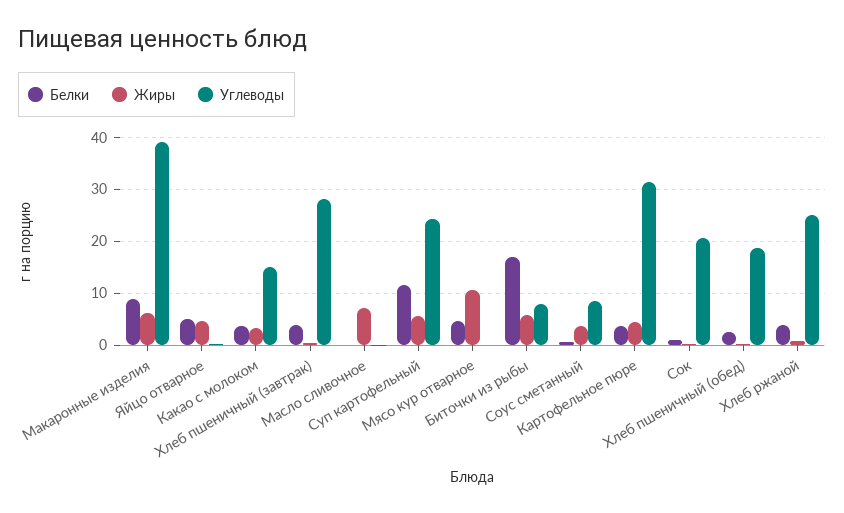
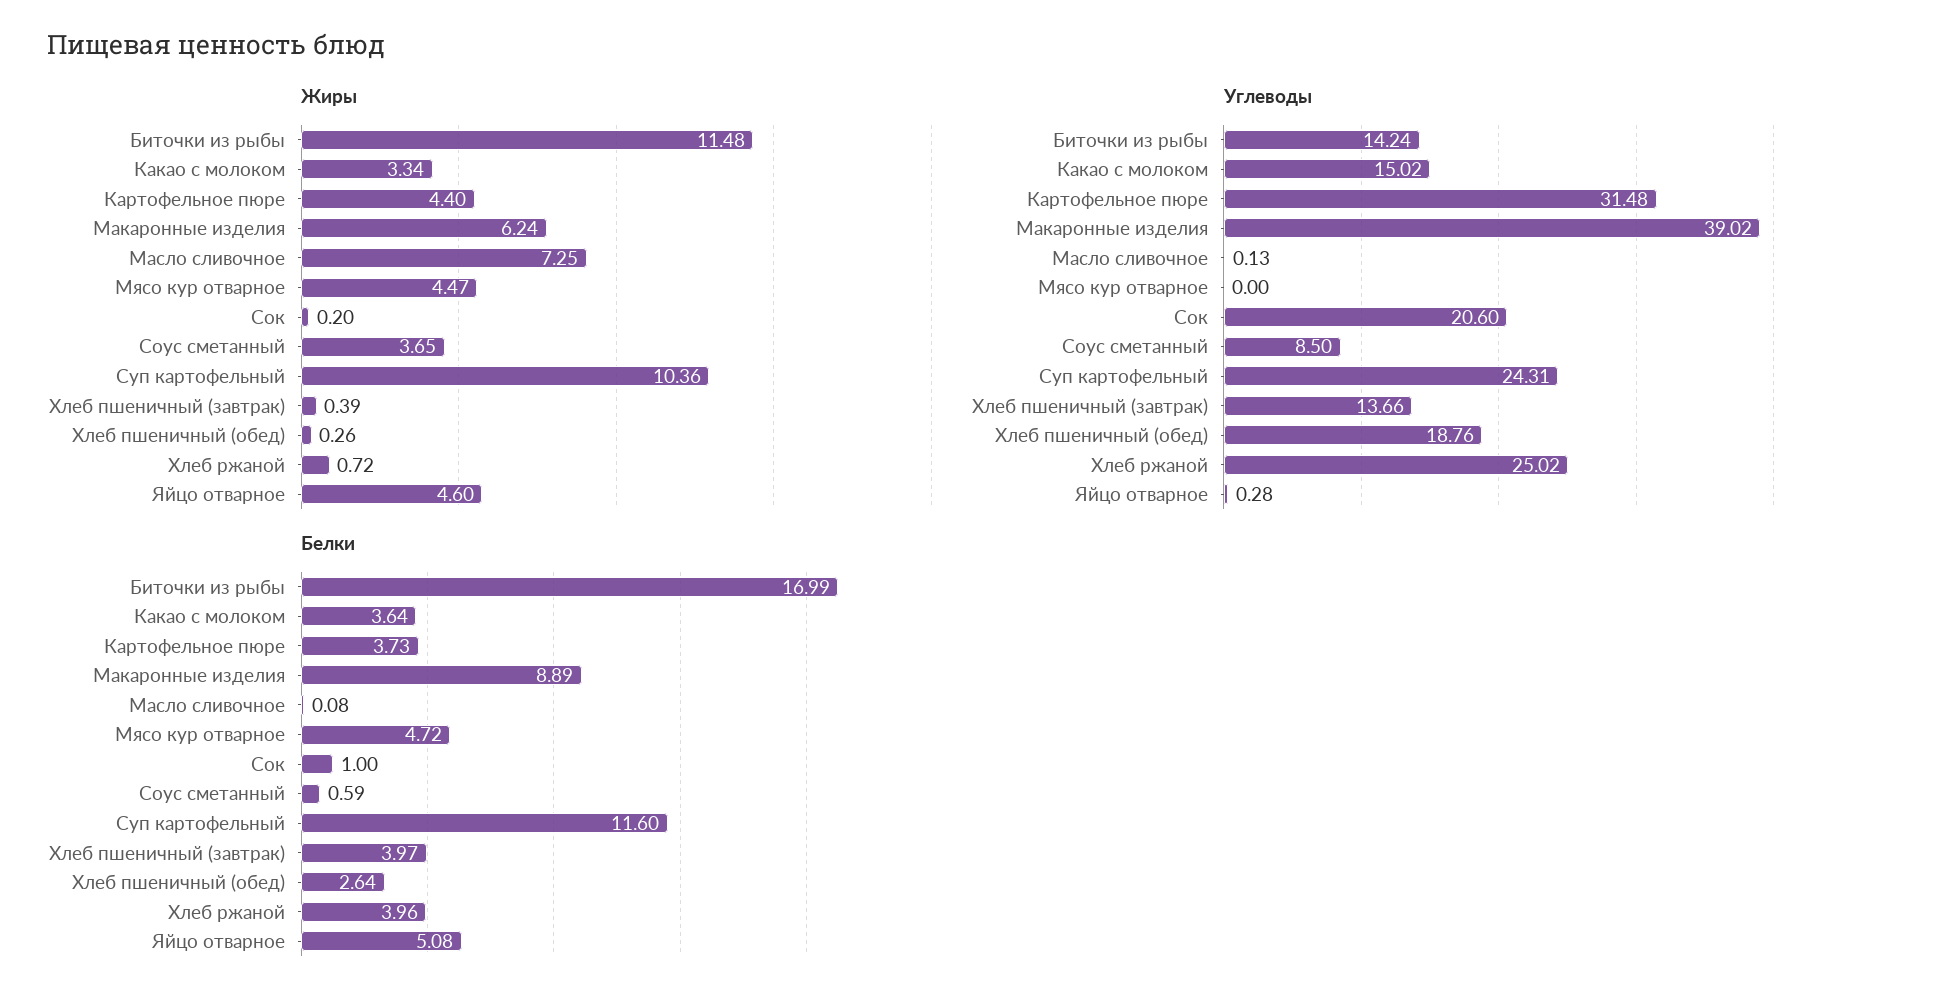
Углеводы, Хлеб пшеничный (завтрак): 28 -> 13.66
Жиры, Суп картофельный: 6 -> 10.36
Жиры, Мясо кур отварное: 10 -> 4.47
Жиры, Биточки из рыбы: 6 -> 11.48
Углеводы, Биточки из рыбы: 8 -> 14.24

